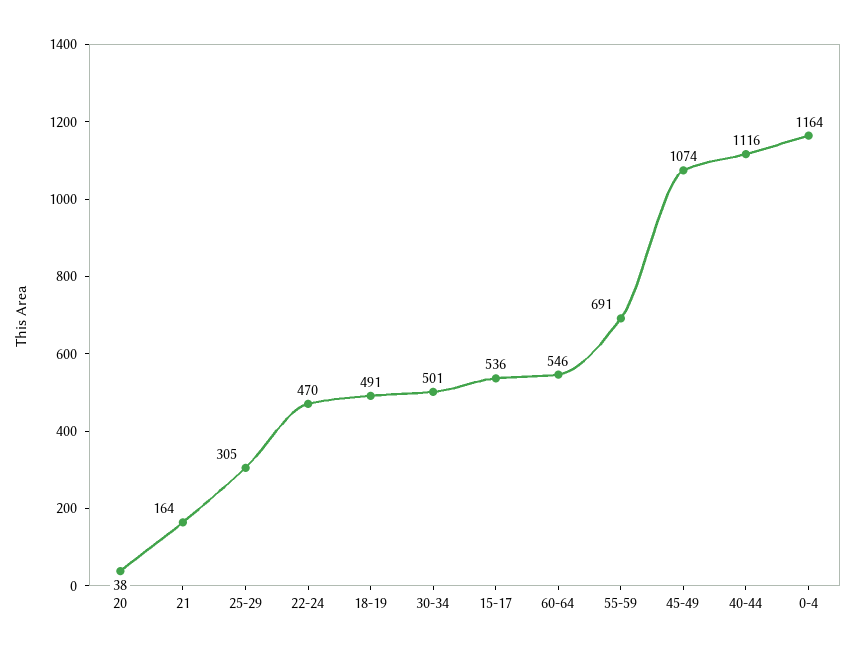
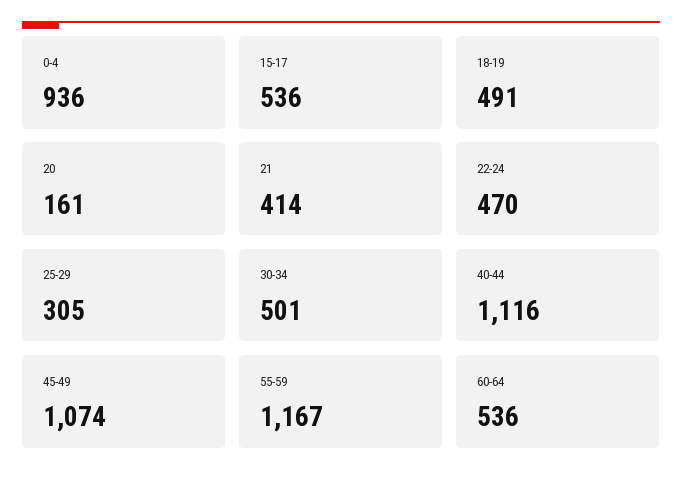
20: 38 -> 161
21: 164 -> 414
60-64: 546 -> 536
55-59: 691 -> 1167
0-4: 1164 -> 936

